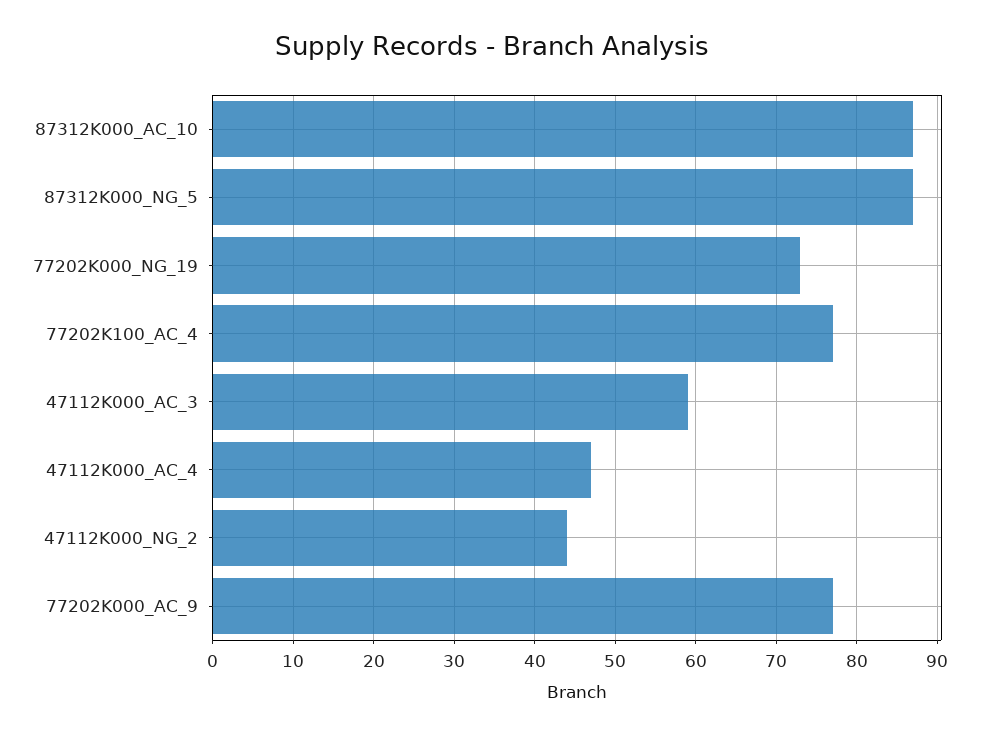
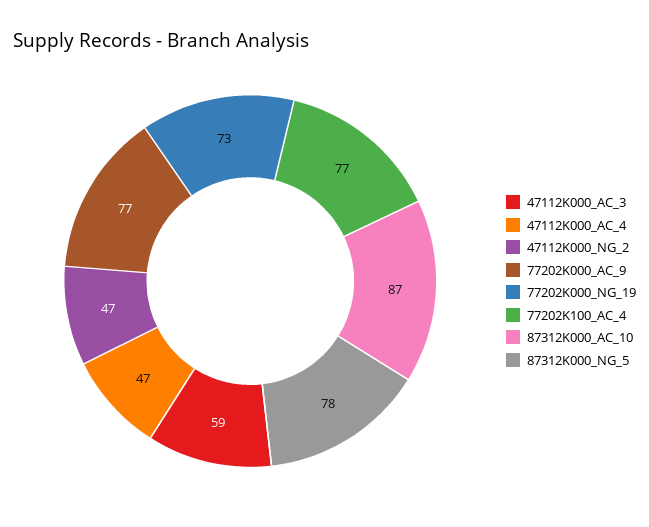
87312K000_NG_5: 87 -> 78
47112K000_NG_2: 44 -> 47

